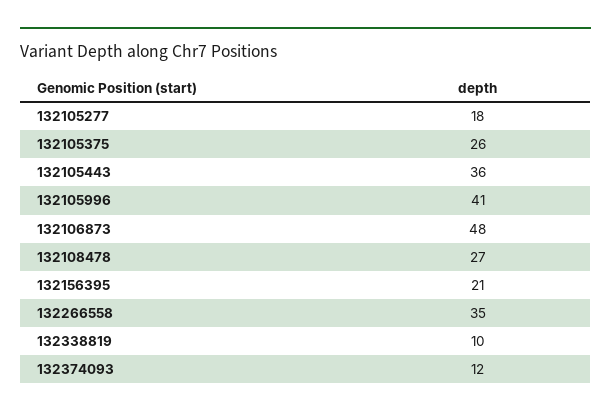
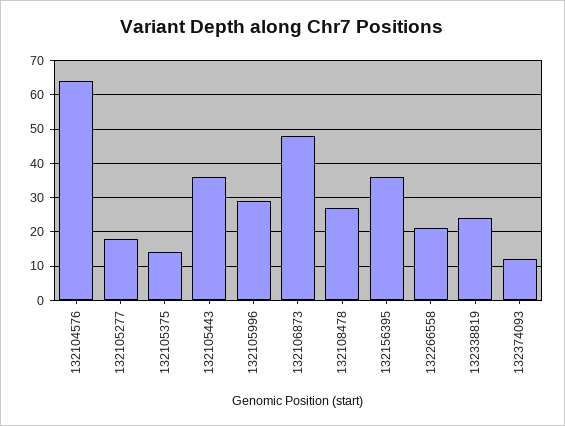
132105375: 26 -> 15
132105996: 41 -> 30
132156395: 21 -> 35
132266558: 35 -> 20
132338819: 10 -> 25
132104576: none -> 65

